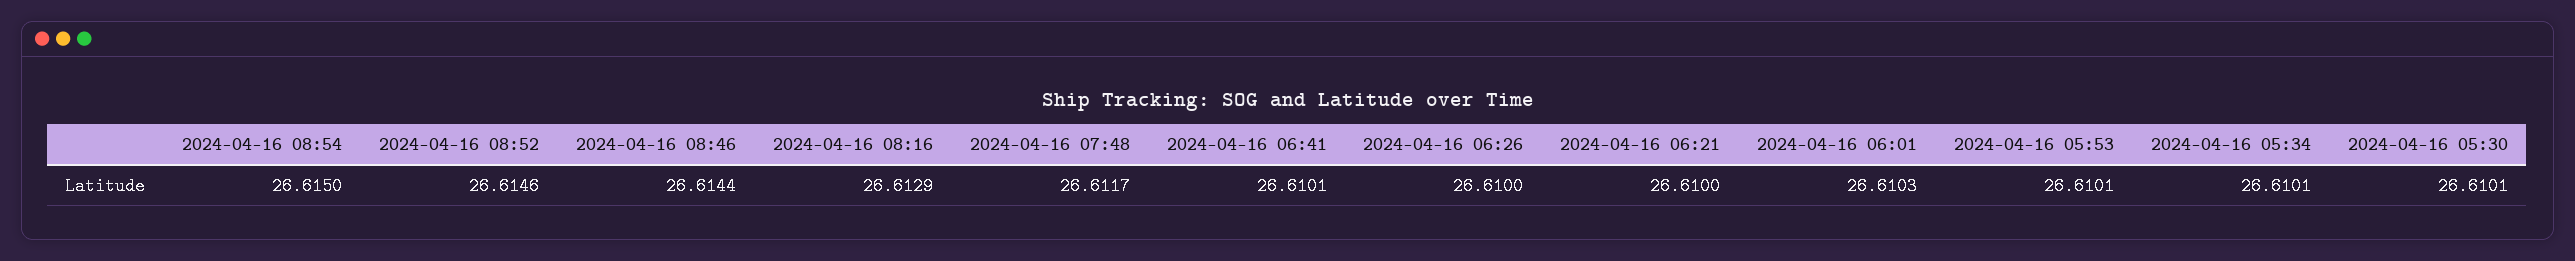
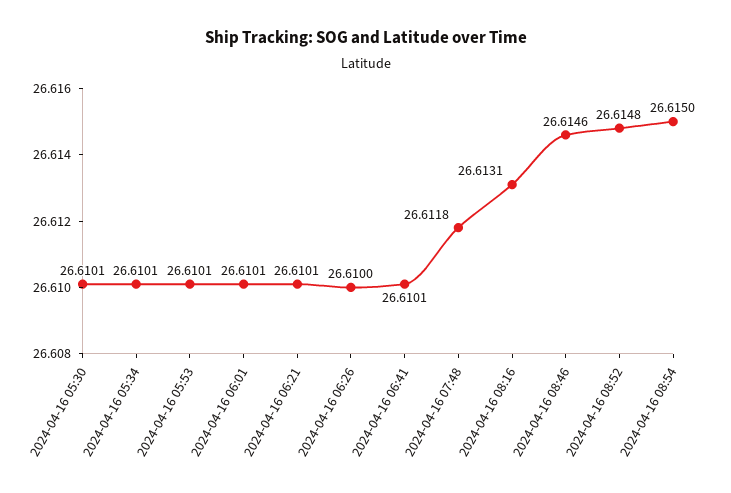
2024-04-16 08:52: 26.6146 -> 26.6148
2024-04-16 08:46: 26.6144 -> 26.6146
2024-04-16 08:16: 26.6129 -> 26.6131
2024-04-16 07:48: 26.6117 -> 26.6118
2024-04-16 06:21: 26.61 -> 26.6101
2024-04-16 06:01: 26.6103 -> 26.6101

